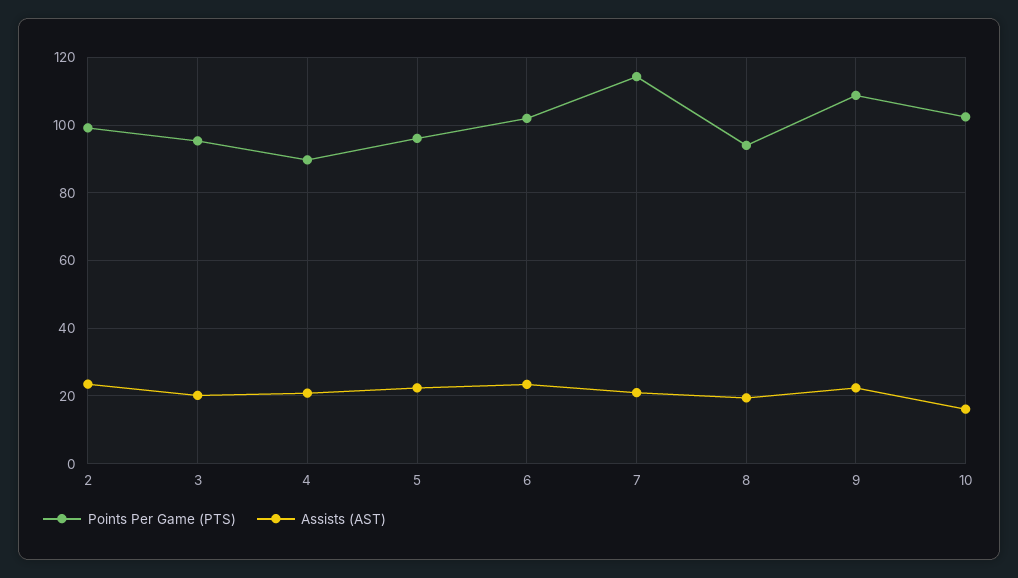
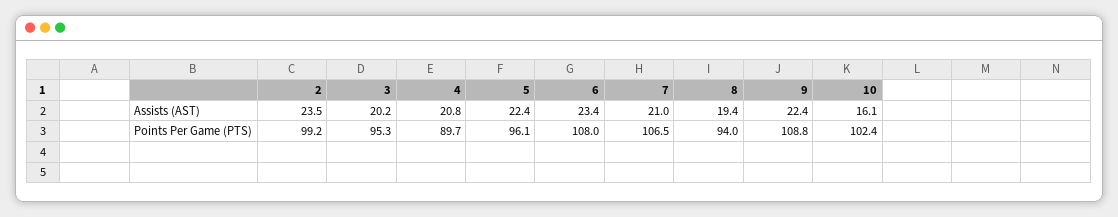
Points Per Game (PTS), 6: 102 -> 108
Points Per Game (PTS), 7: 114 -> 106.5

